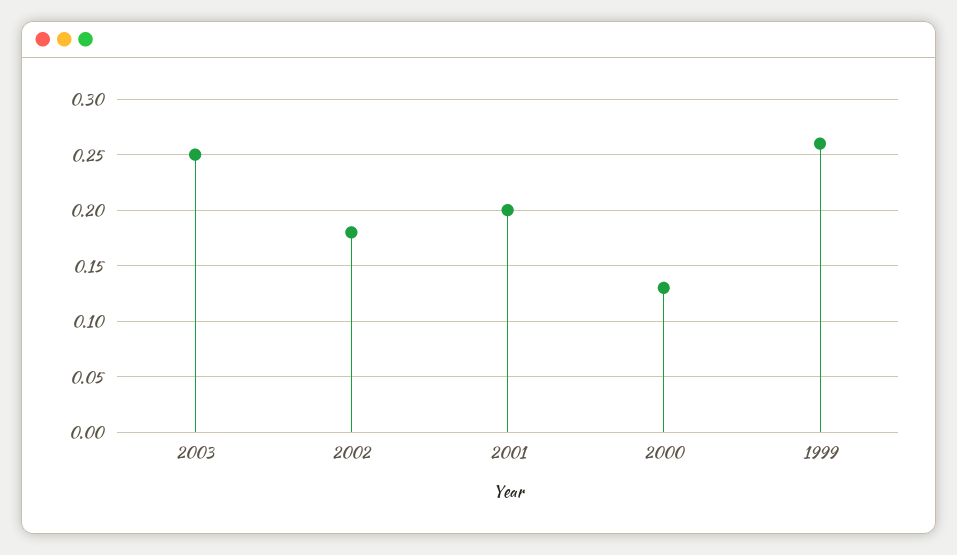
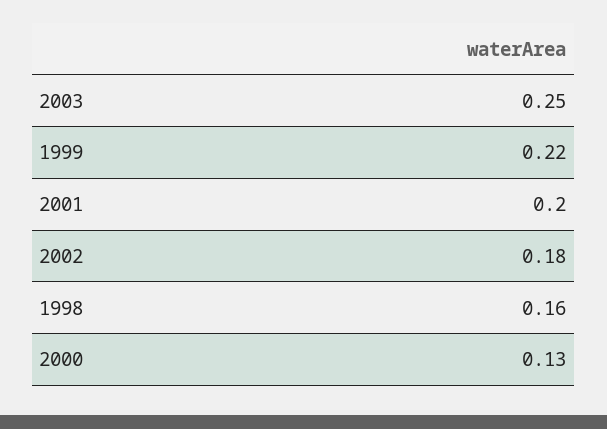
1999: 0.26 -> 0.22
1998: none -> 0.16

